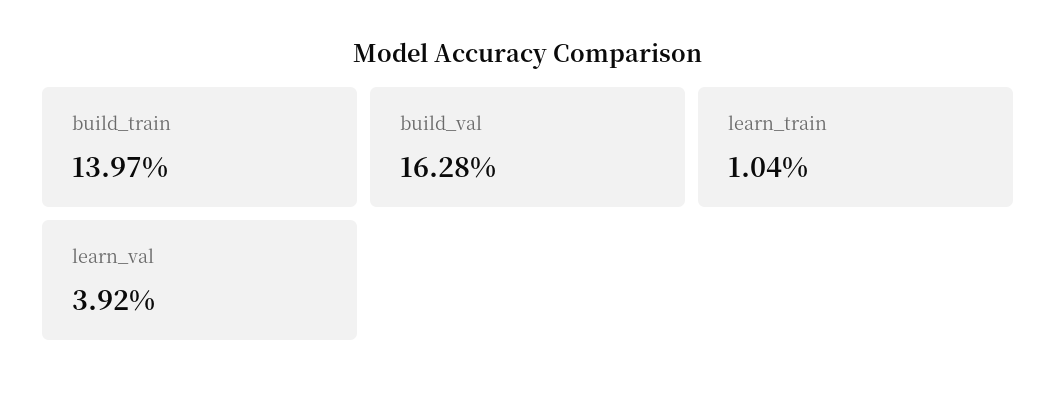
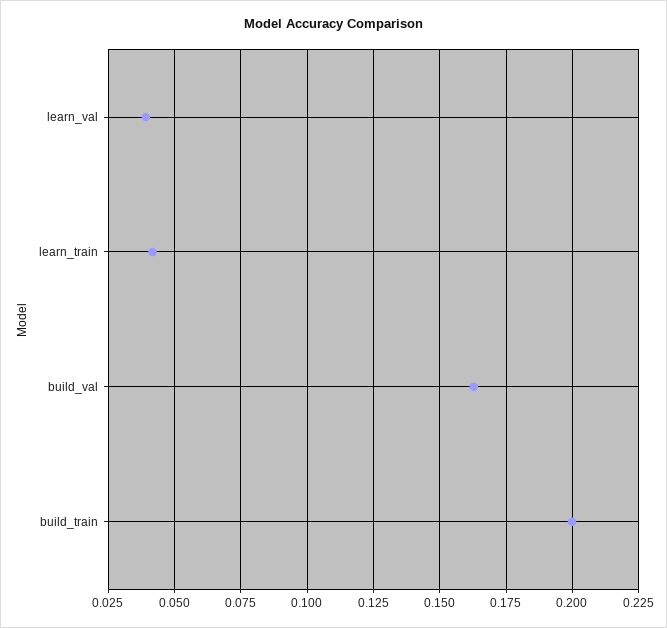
build_train: 0.1397 -> 0.2
learn_train: 0.0104 -> 0.0425

